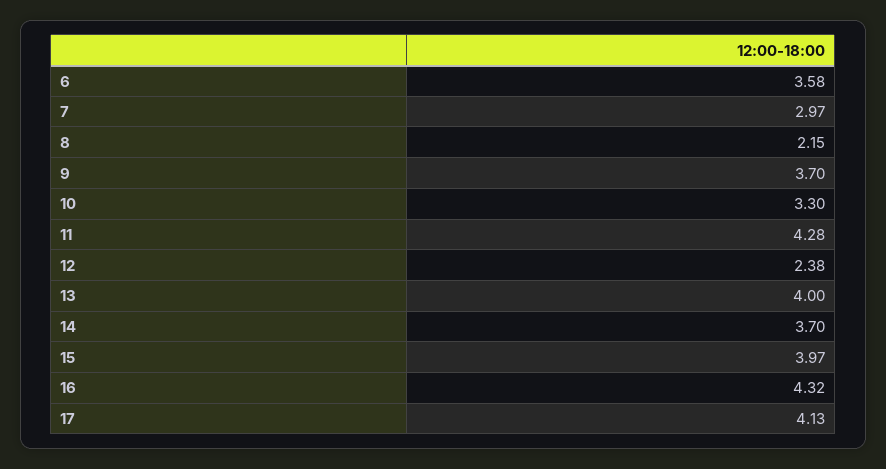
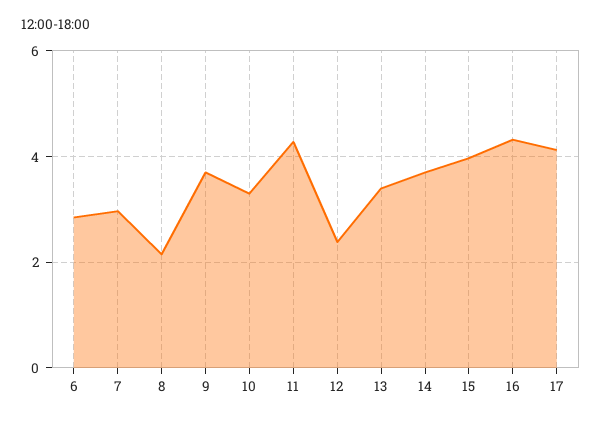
6: 3.58 -> 2.8
13: 4 -> 3.4

